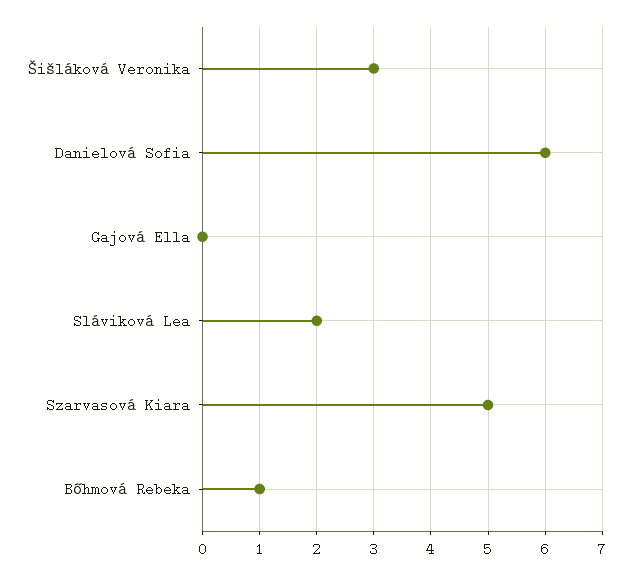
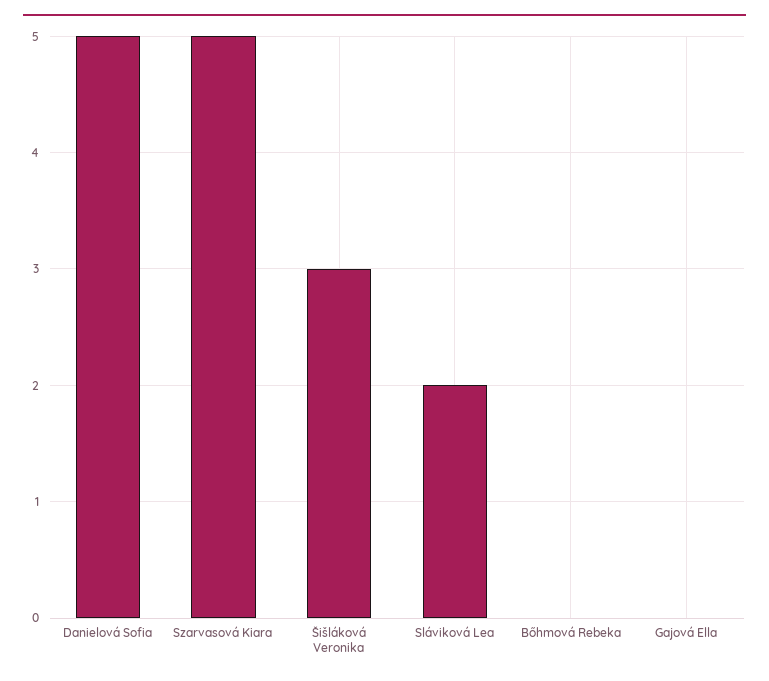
Danielová Sofia: 6 -> 5
Bőhmová Rebeka: 1 -> 0

